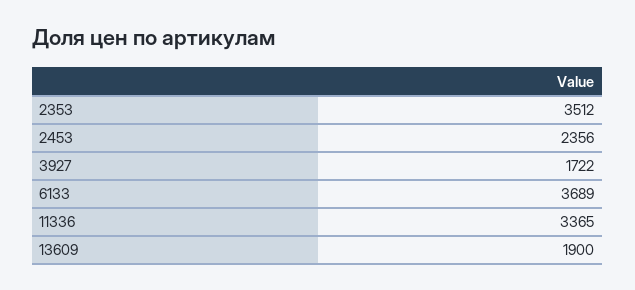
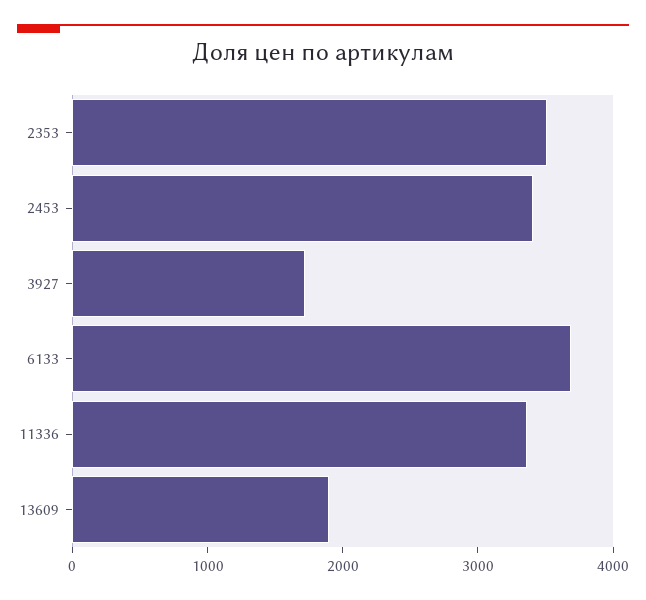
2453: 2356 -> 3400

